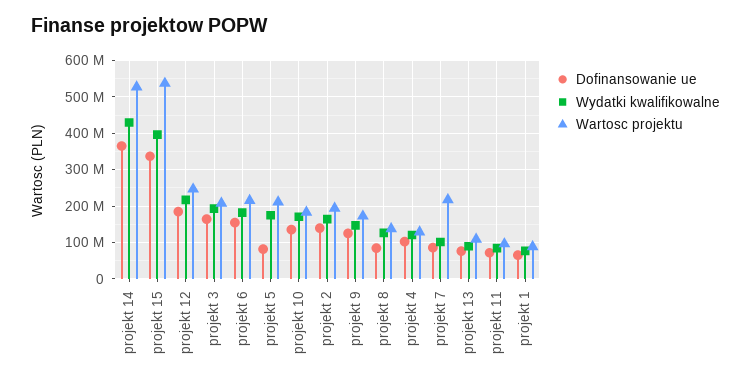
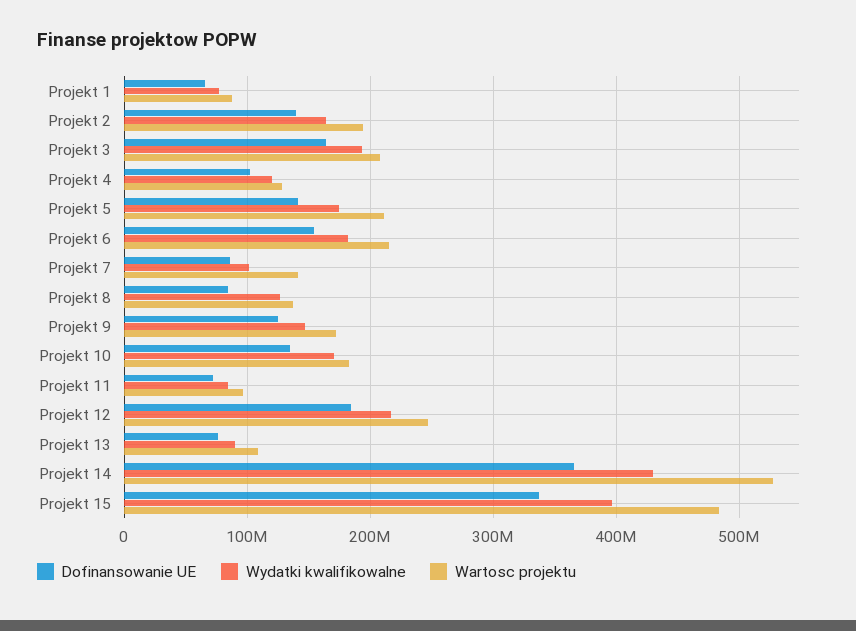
Wartosc projektu, projekt 15: 540000000 -> 480000000
Dofinansowanie ue, projekt 5: 80000000 -> 140000000
Wartosc projektu, projekt 7: 220000000 -> 140000000

